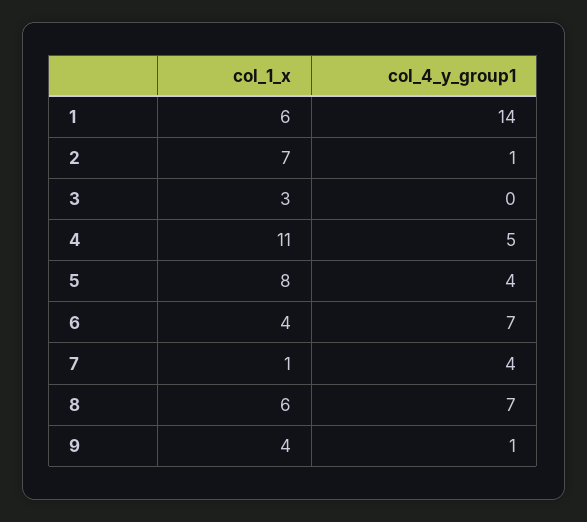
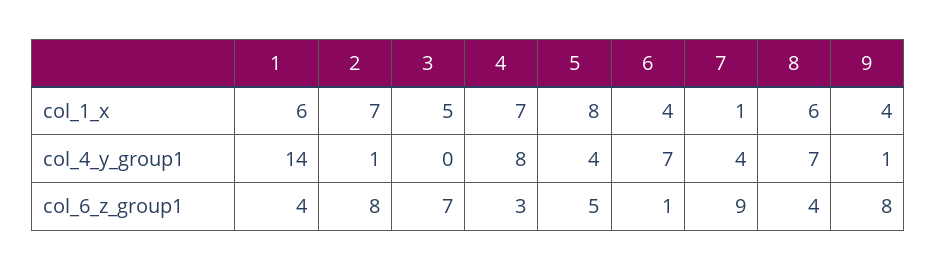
col_1_x, 3: 3 -> 5
col_1_x, 4: 11 -> 7
col_4_y_group1, 4: 5 -> 8
col_6_z_group1, 1: none -> 4
col_6_z_group1, 2: none -> 8
col_6_z_group1, 3: none -> 7
col_6_z_group1, 4: none -> 3
col_6_z_group1, 5: none -> 5
col_6_z_group1, 6: none -> 1
col_6_z_group1, 7: none -> 9
col_6_z_group1, 8: none -> 4
col_6_z_group1, 9: none -> 8

